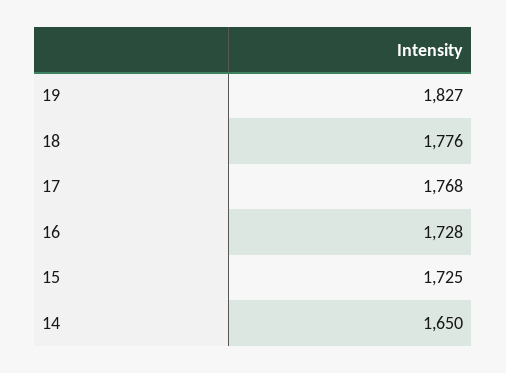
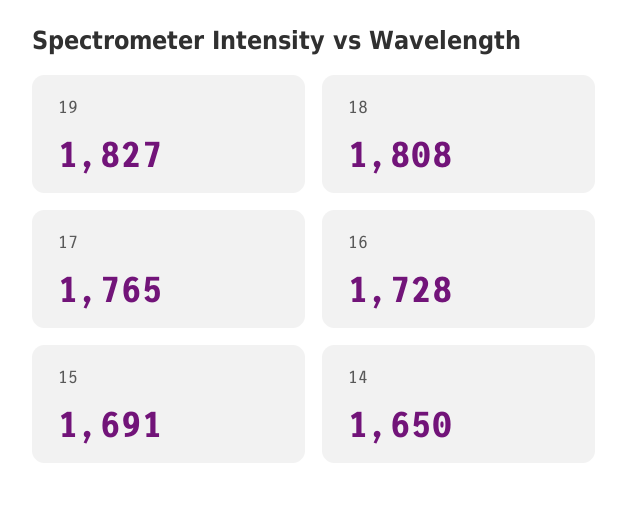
18: 1776 -> 1808
17: 1768 -> 1765
15: 1725 -> 1691

